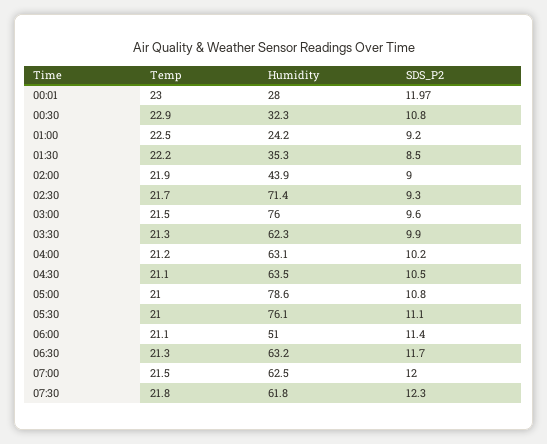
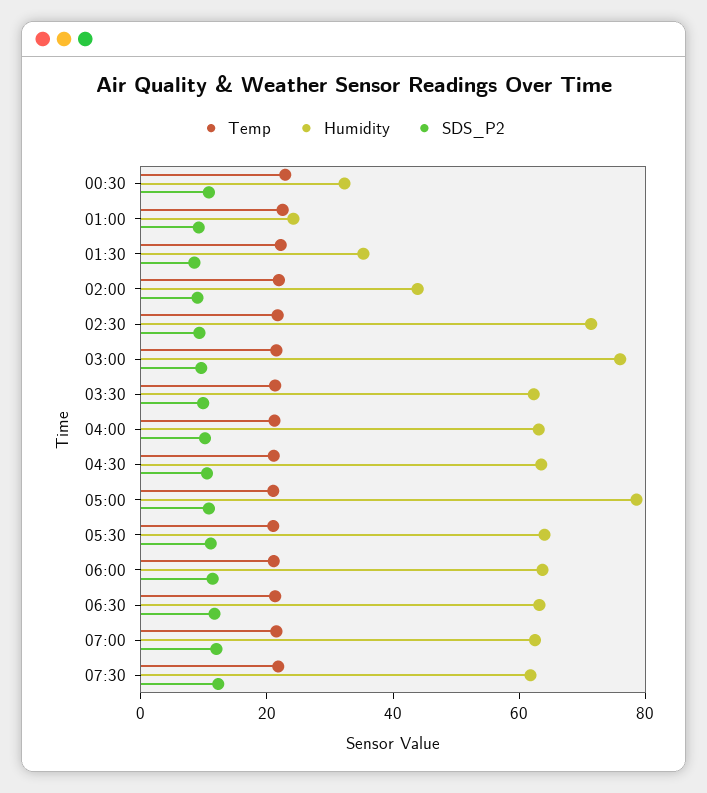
Temp, 00:01: 23 -> none
Humidity, 00:01: 28 -> none
SDS_P2, 00:01: 11.97 -> none
Humidity, 05:30: 76.1 -> 65
Humidity, 06:00: 51 -> 65

